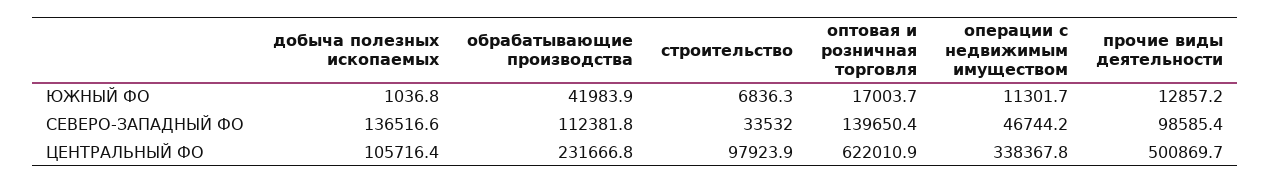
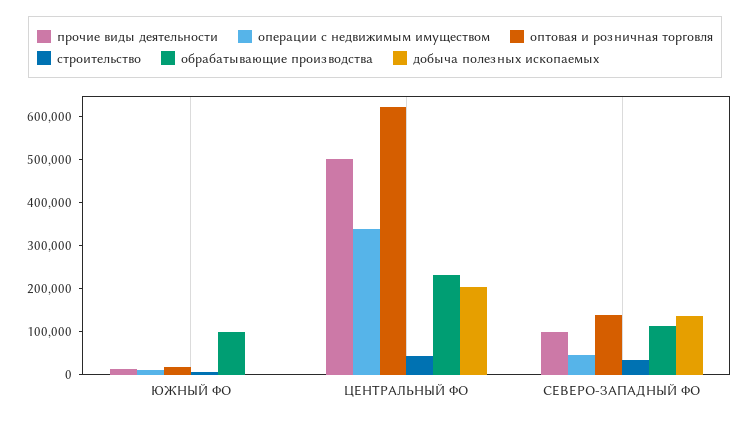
обрабатывающие производства, ЮЖНЫЙ ФО: 41983.9 -> 100000
добыча полезных ископаемых, ЦЕНТРАЛЬНЫЙ ФО: 105716.4 -> 200000
строительство, ЦЕНТРАЛЬНЫЙ ФО: 97923.9 -> 40000

